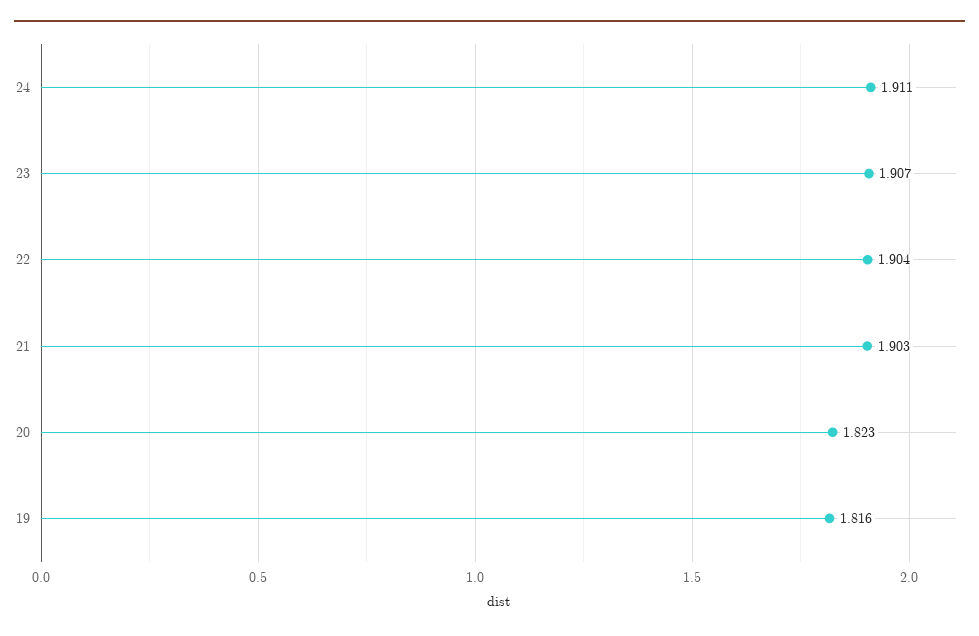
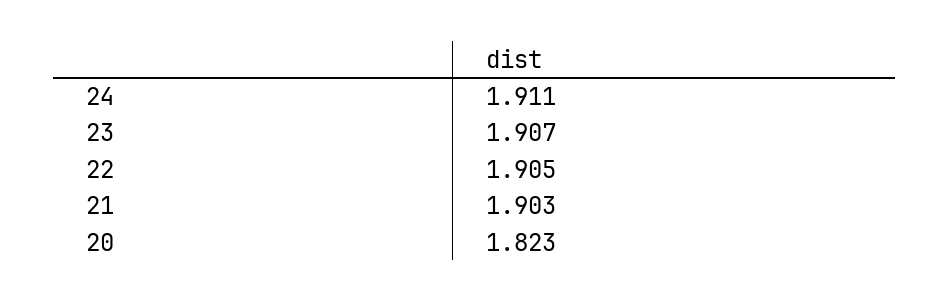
22: 1.904 -> 1.905
19: 1.816 -> none

